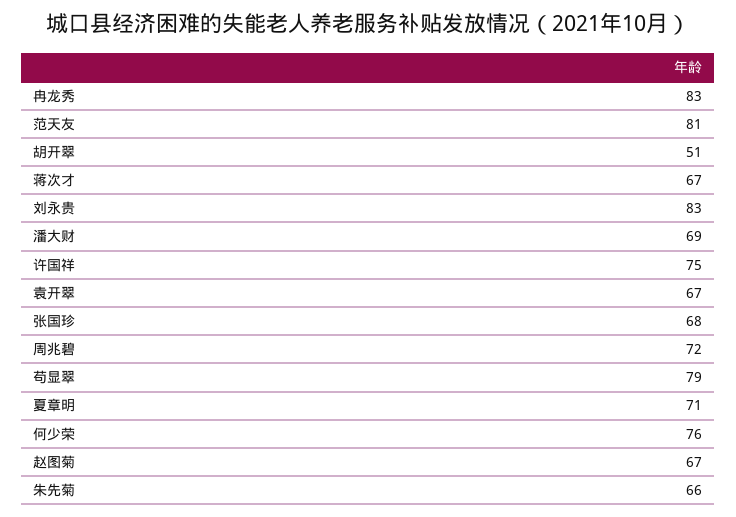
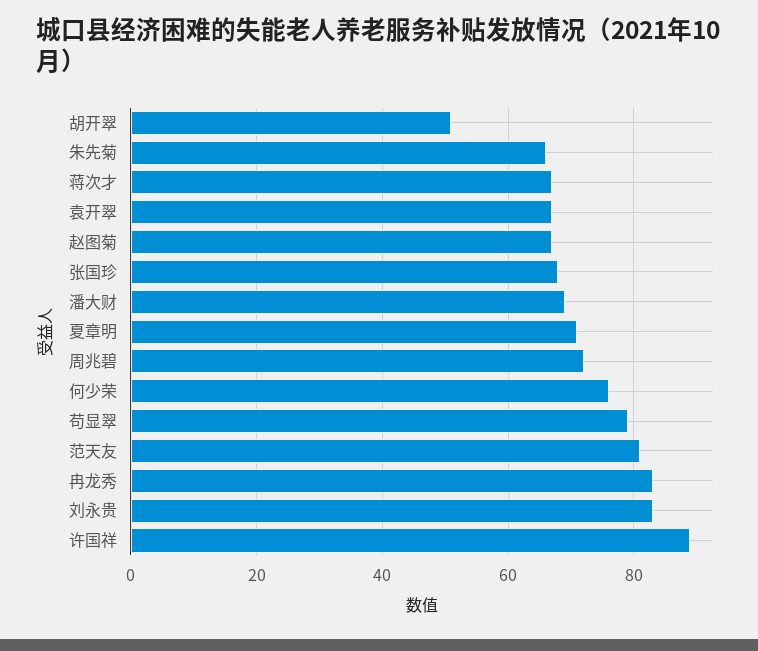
许国祥: 75 -> 90

